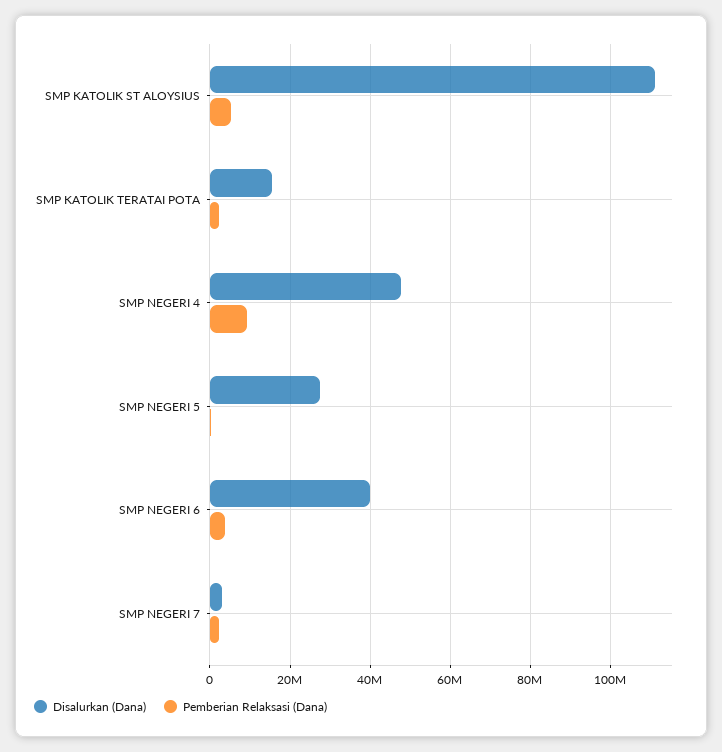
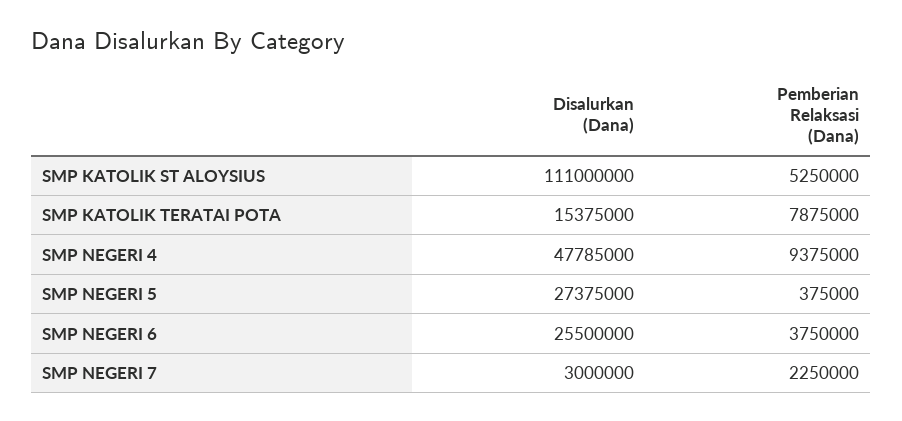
Pemberian Relaksasi (Dana), SMP KATOLIK TERATAI POTA: 2000000 -> 7875000
Disalurkan (Dana), SMP NEGERI 6: 40000000 -> 25500000

